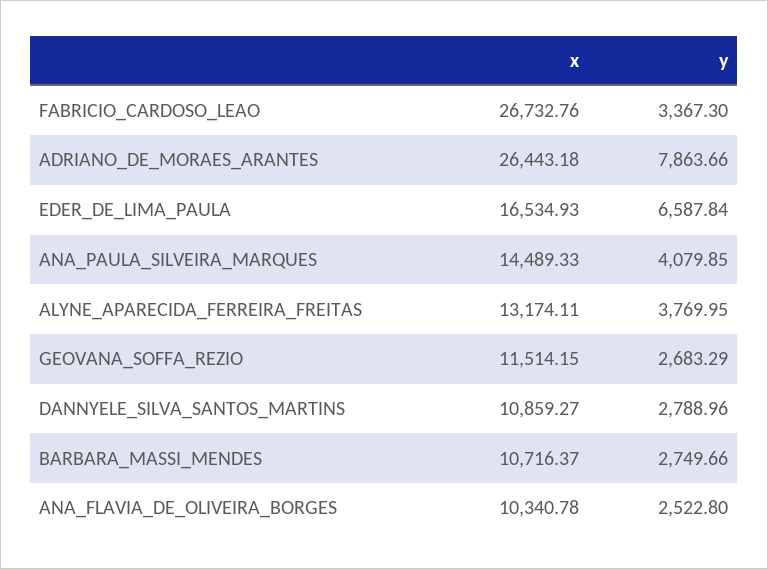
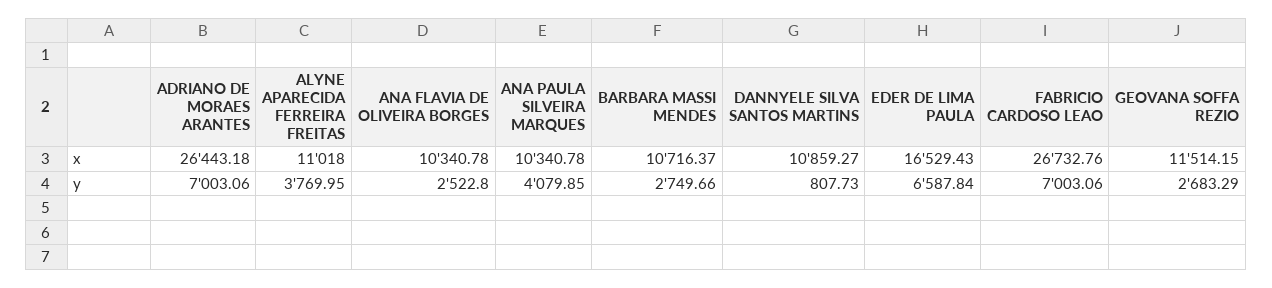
y, FABRICIO_CARDOSO_LEAO: 3367.3 -> 7003.06
y, ADRIANO_DE_MORAES_ARANTES: 7863.66 -> 7003.06
x, EDER_DE_LIMA_PAULA: 16534.93 -> 16529.43
x, ANA_PAULA_SILVEIRA_MARQUES: 14489.33 -> 10340.78
x, ALYNE_APARECIDA_FERREIRA_FREITAS: 13174.11 -> 11018
y, DANNYELE_SILVA_SANTOS_MARTINS: 2788.96 -> 807.73

